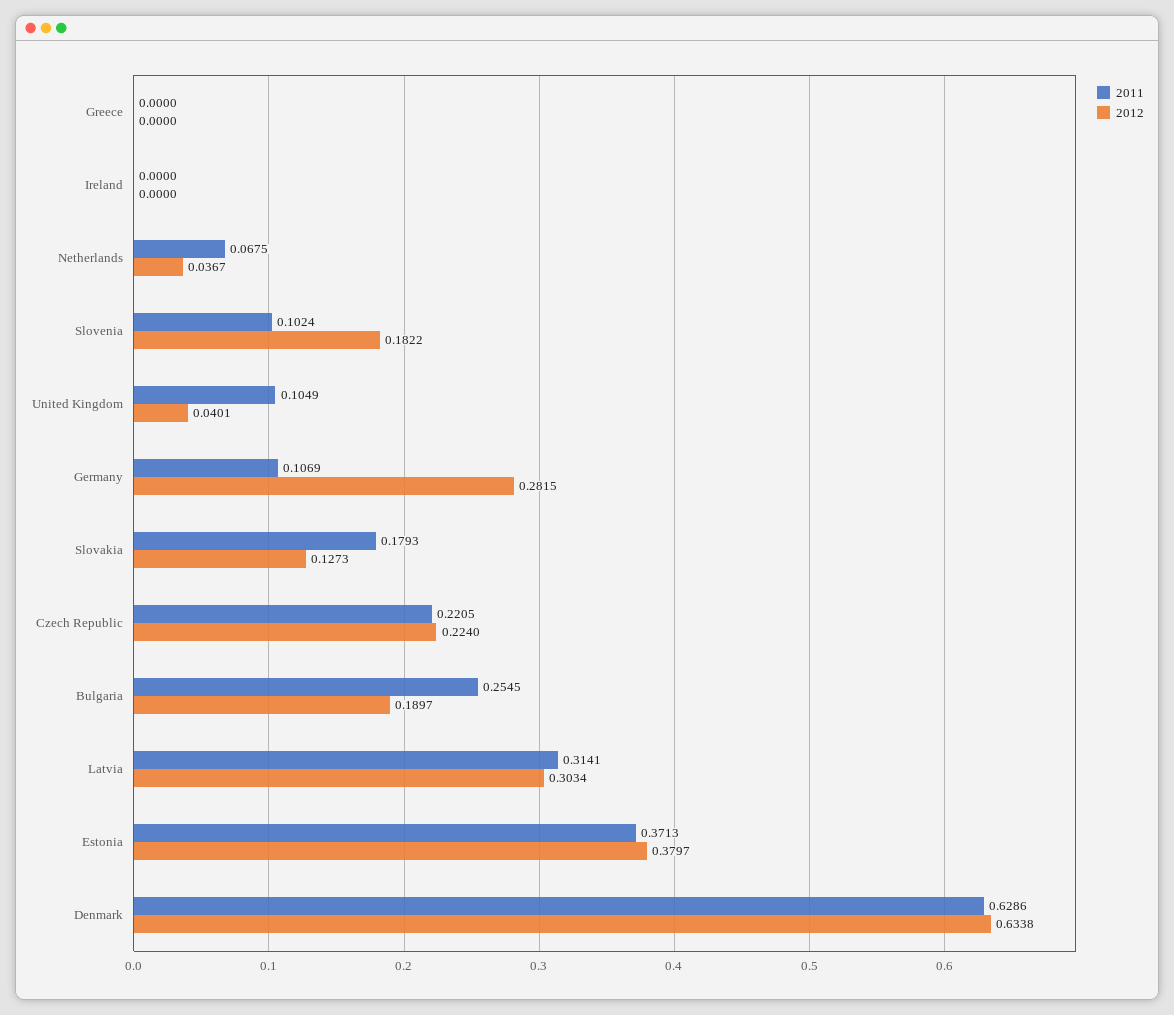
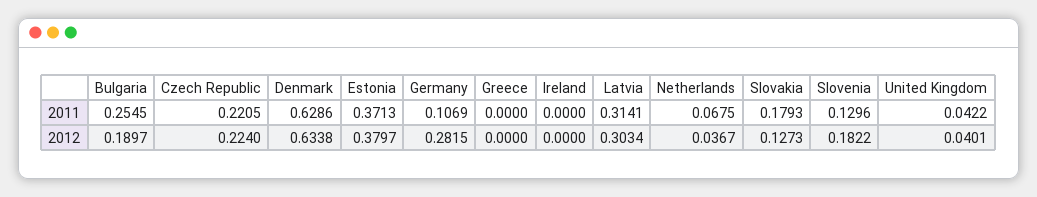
2011, Slovenia: 0.1024 -> 0.1296
2011, United Kingdom: 0.1049 -> 0.0422

